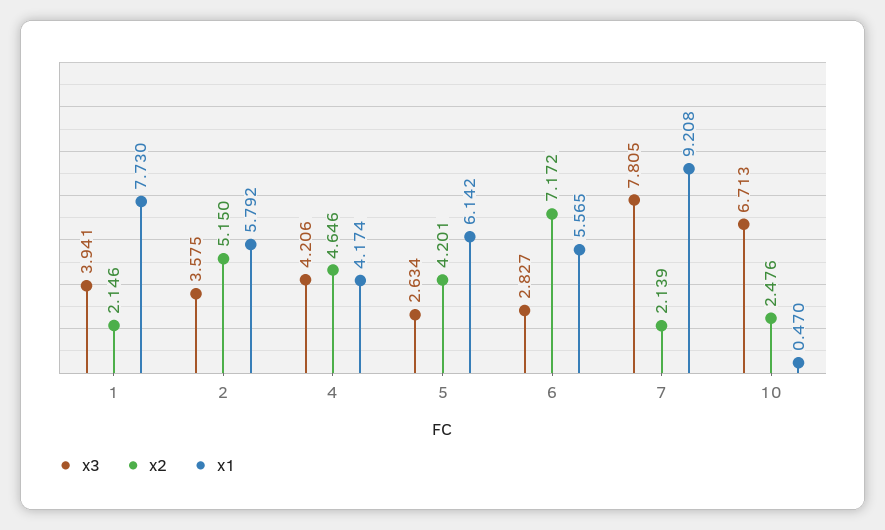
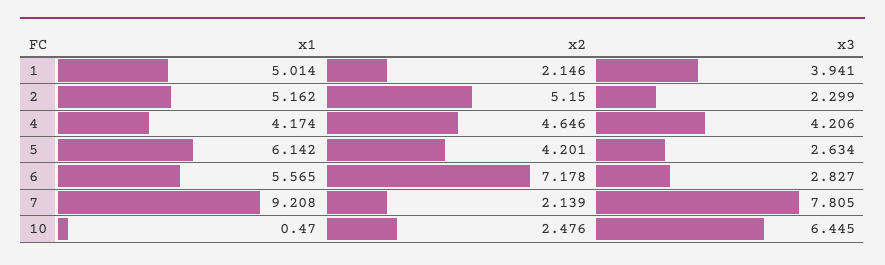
x1, 1: 7.73 -> 5.014
x3, 2: 3.575 -> 2.299
x1, 2: 5.792 -> 5.162
x2, 6: 7.172 -> 7.178
x3, 10: 6.713 -> 6.445

